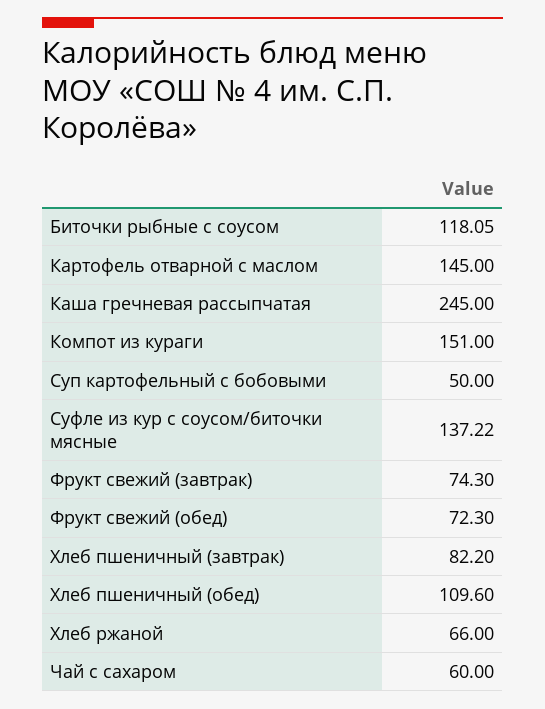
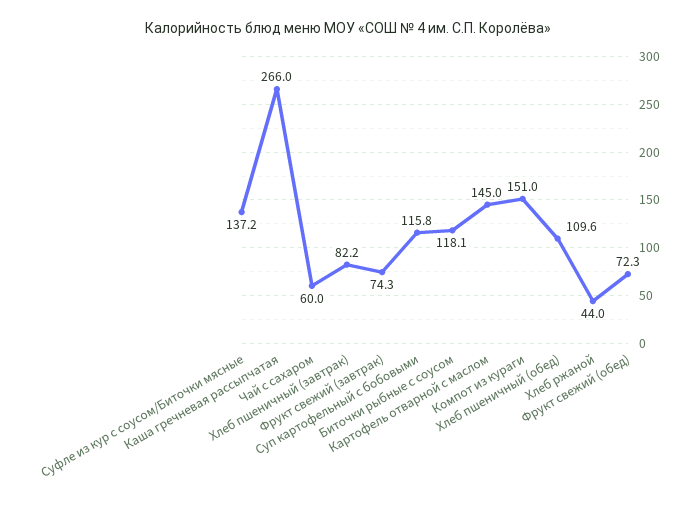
Каша гречневая рассыпчатая: 245 -> 266
Суп картофельный с бобовыми: 50 -> 115.8
Хлеб ржаной: 66 -> 44

